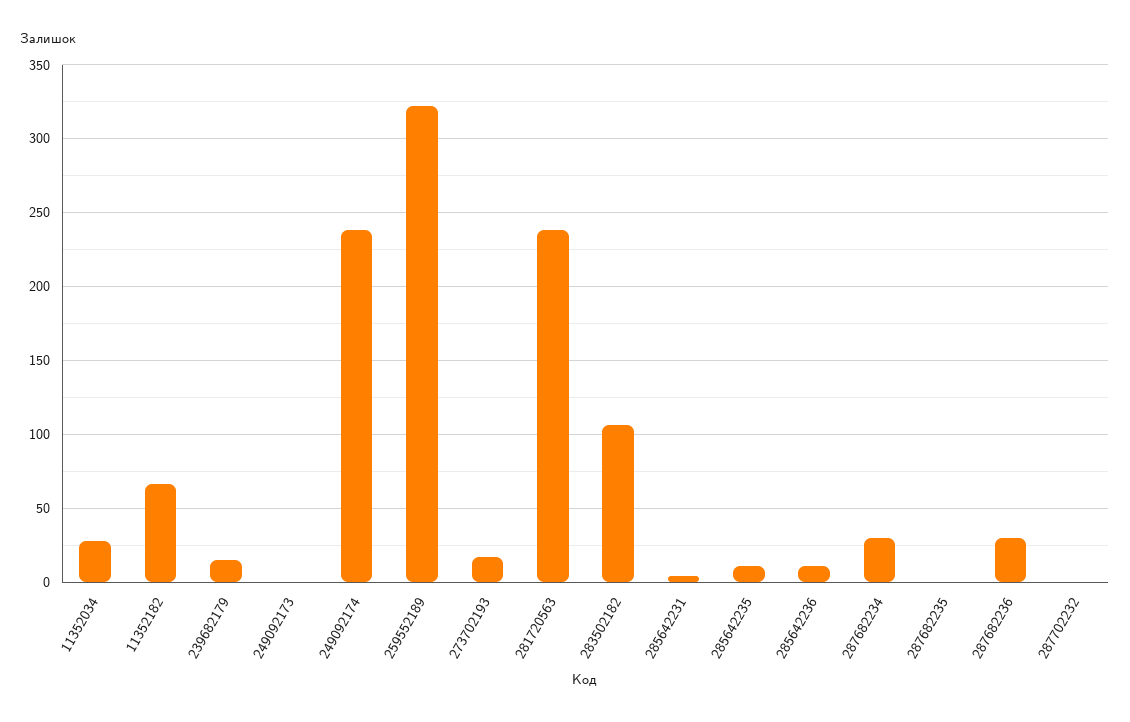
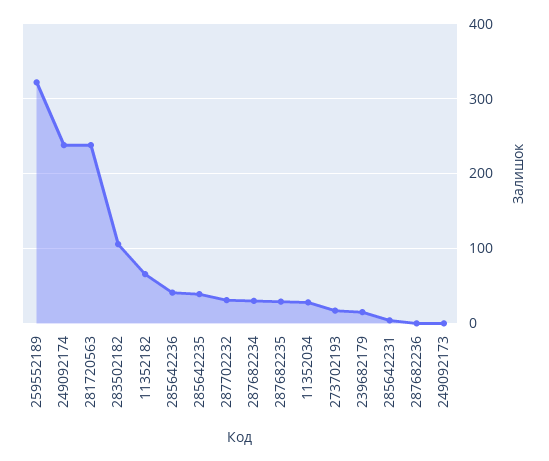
285642235: 10 -> 40
285642236: 10 -> 40
287682235: 0 -> 30
287682236: 30 -> 0
287702232: 0 -> 30

